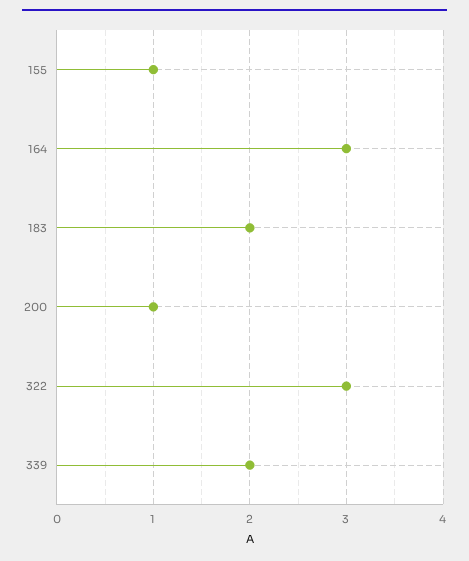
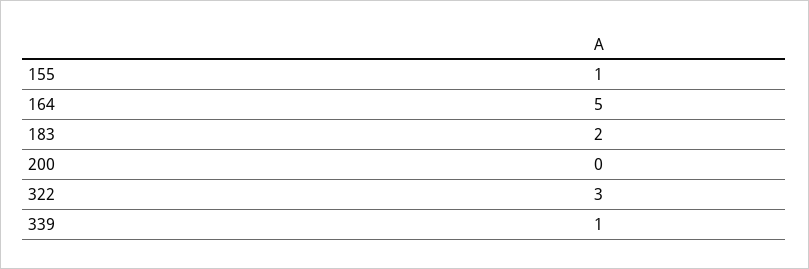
164: 3 -> 5
200: 1 -> 0
339: 2 -> 1

